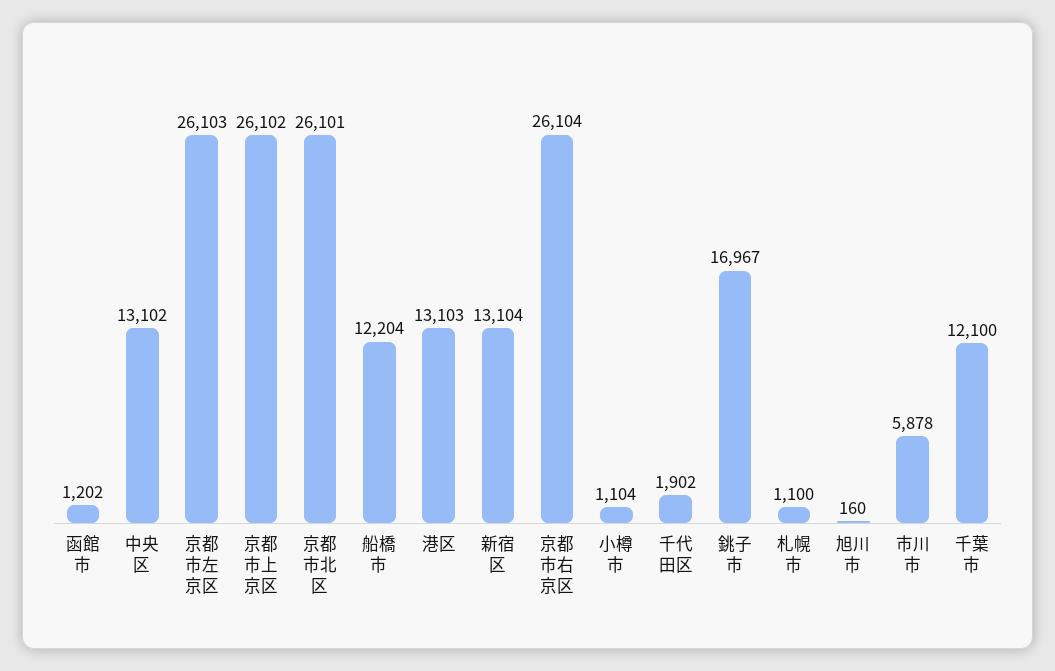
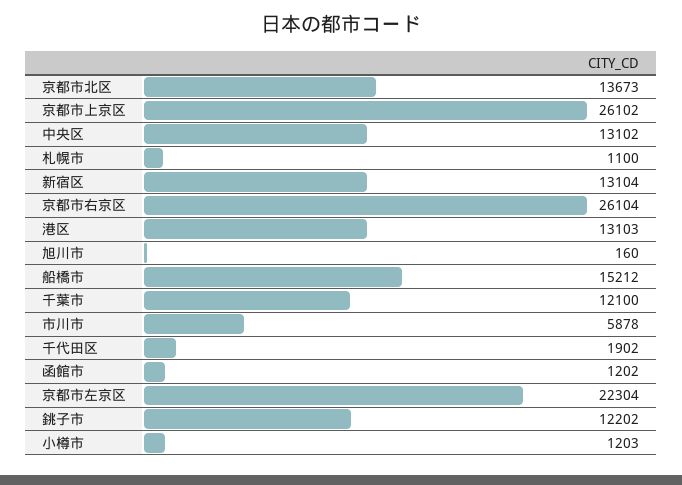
京都市左京区: 26103 -> 22304
京都市北区: 26101 -> 13673
船橋市: 12204 -> 15212
小樽市: 1104 -> 1203
銚子市: 16967 -> 12202

